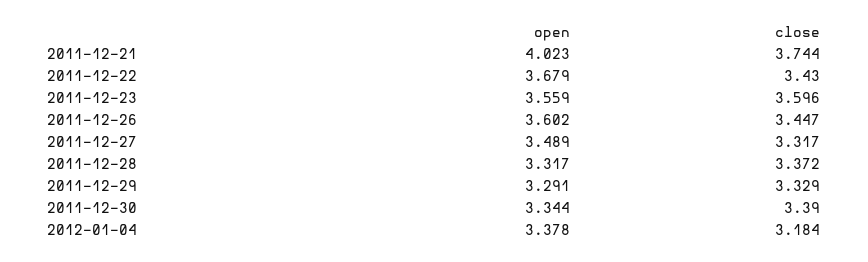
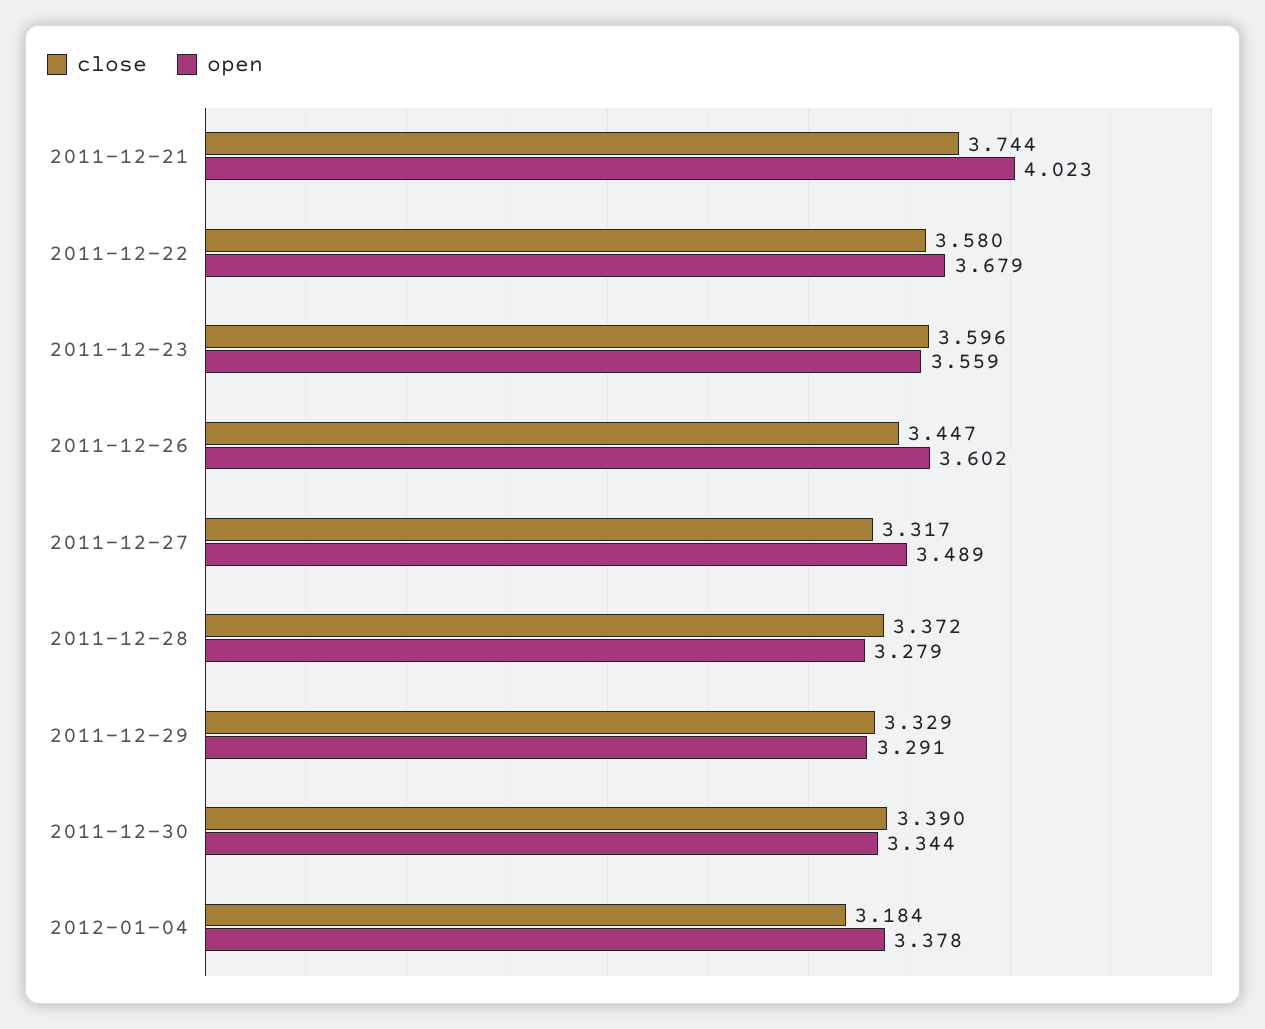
close, 2011-12-22: 3.43 -> 3.58
open, 2011-12-28: 3.317 -> 3.279

